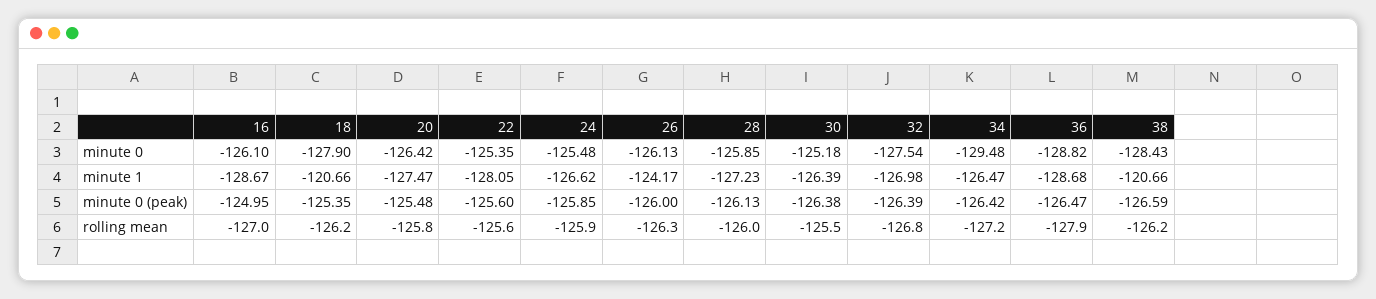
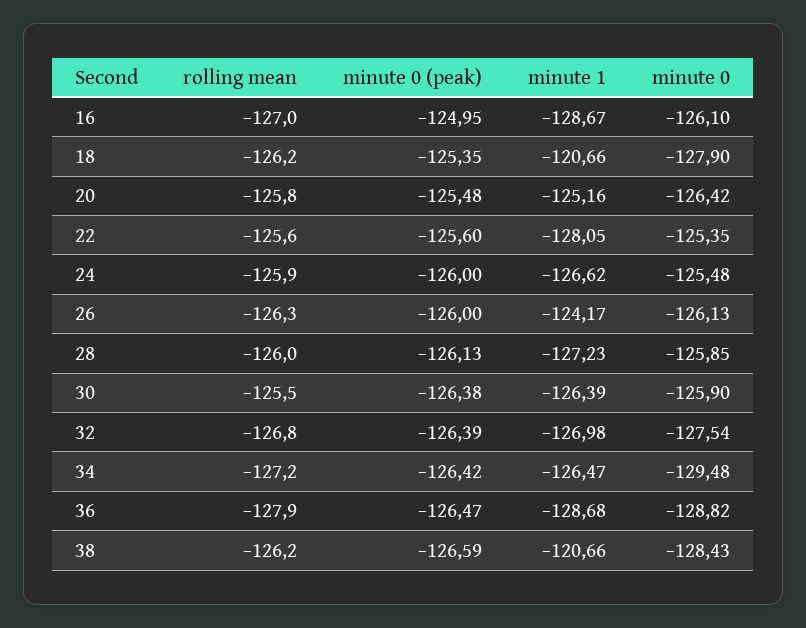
30, minute 0: -125.18 -> -125.9
20, minute 1: -127.47 -> -125.16
24, minute 0 (peak): -125.85 -> -126

